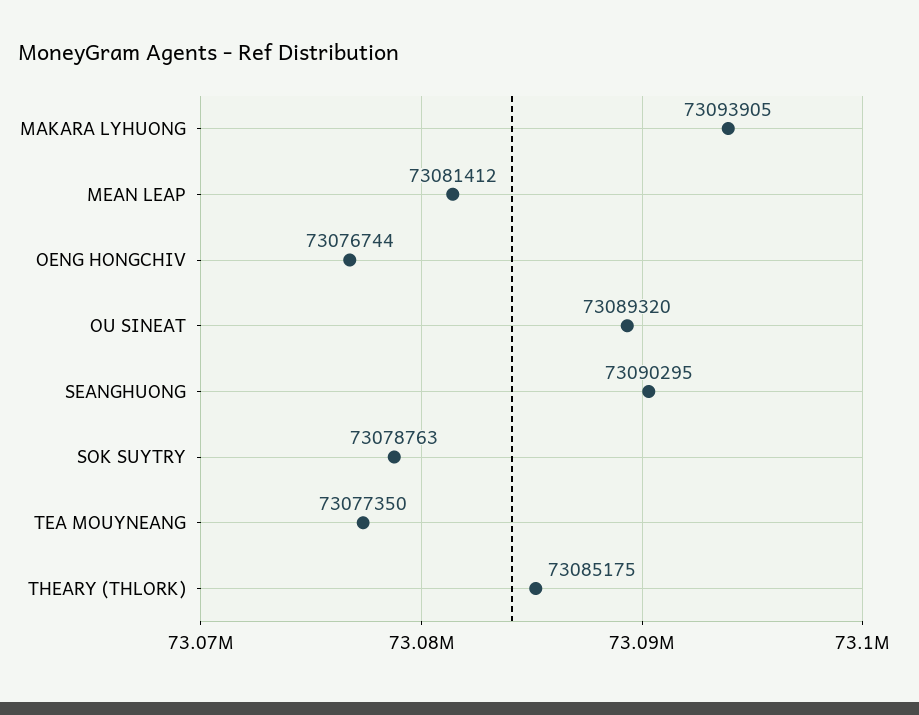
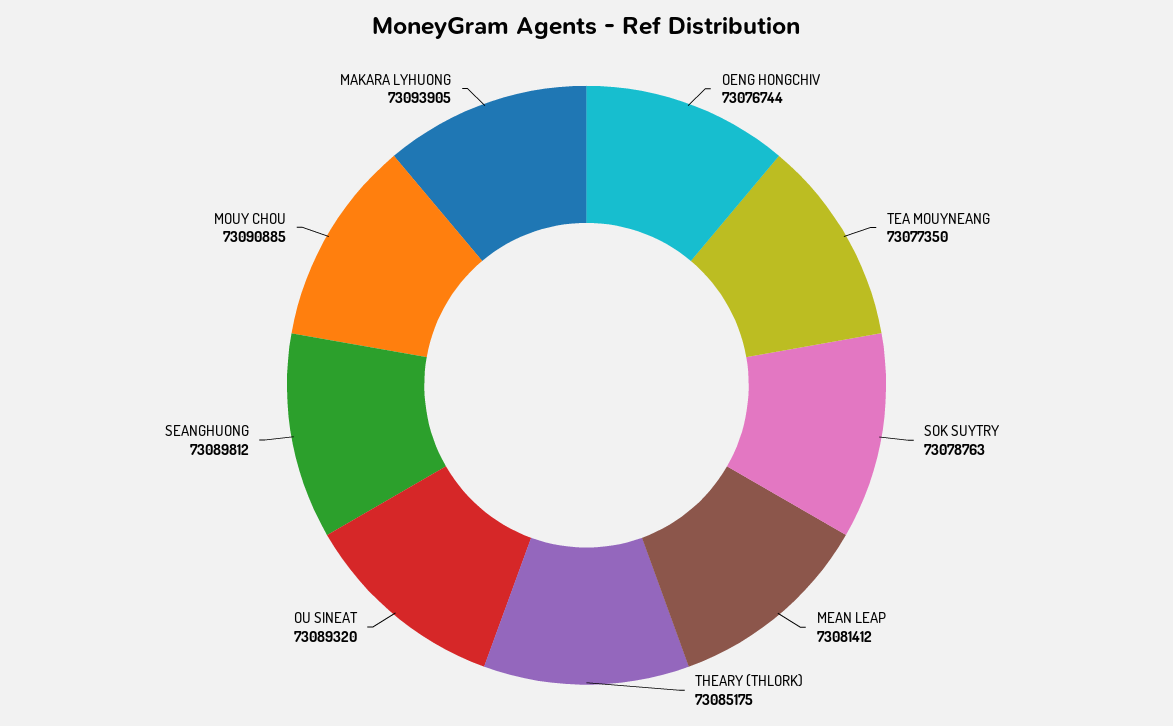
SEANGHUONG: 73090295 -> 73089812
MOUY CHOU: none -> 73090885

